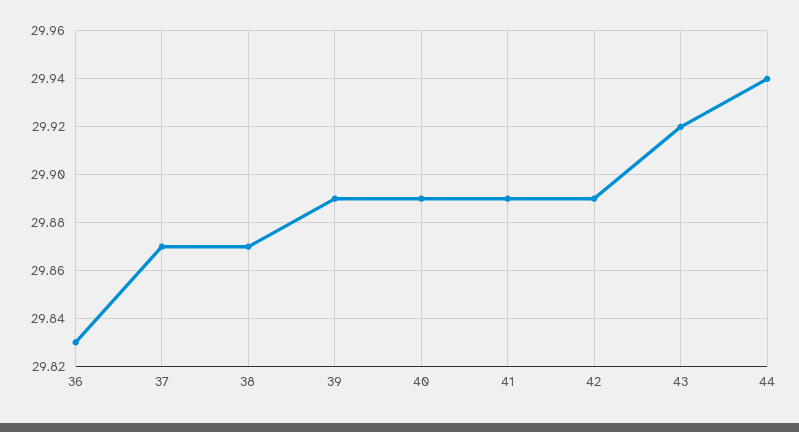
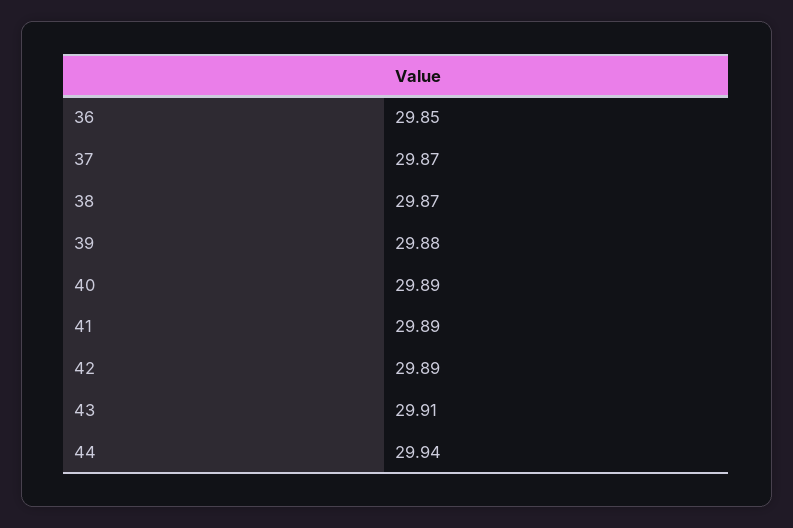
36: 29.83 -> 29.85
39: 29.89 -> 29.88
43: 29.92 -> 29.91

